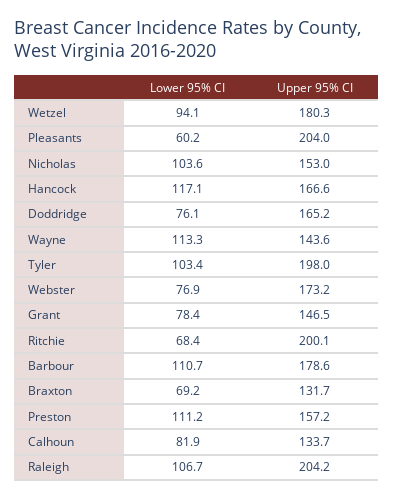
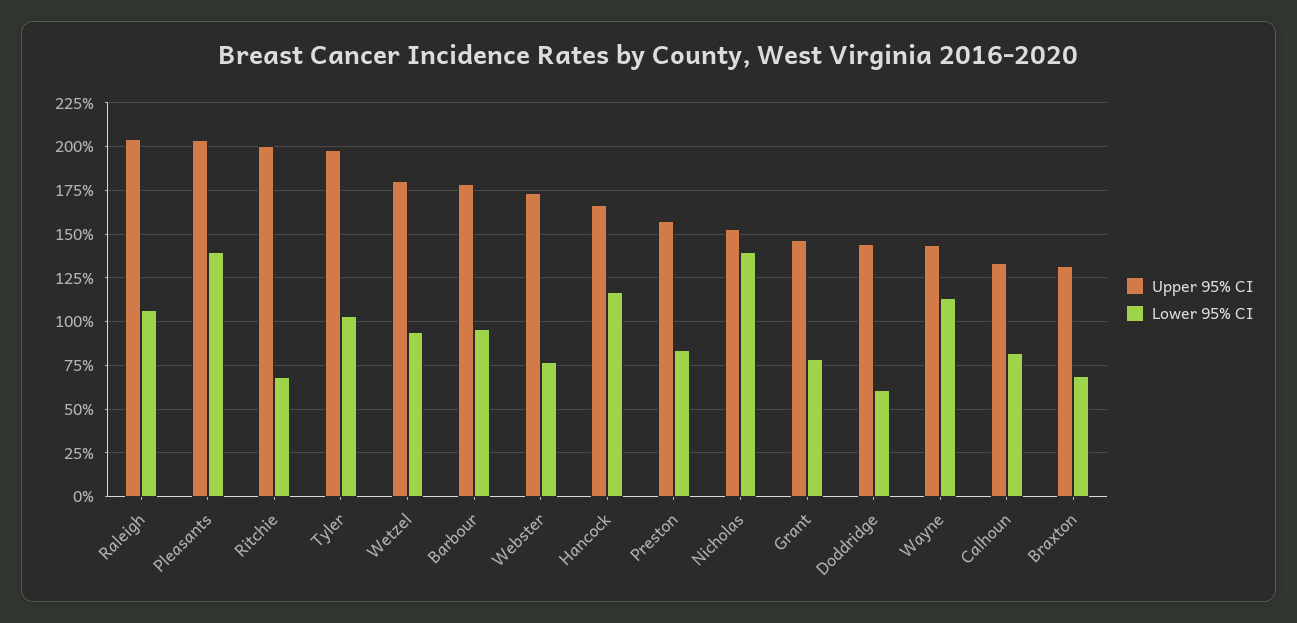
Lower 95% CI, Pleasants: 60.2 -> 140
Lower 95% CI, Nicholas: 103.6 -> 140
Lower 95% CI, Doddridge: 76.1 -> 60
Upper 95% CI, Doddridge: 165.2 -> 145
Lower 95% CI, Barbour: 110.7 -> 95
Lower 95% CI, Preston: 111.2 -> 85

